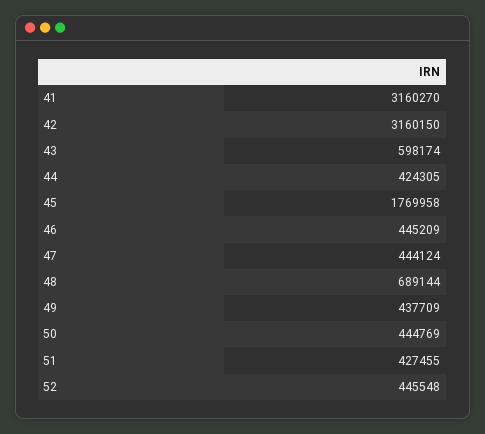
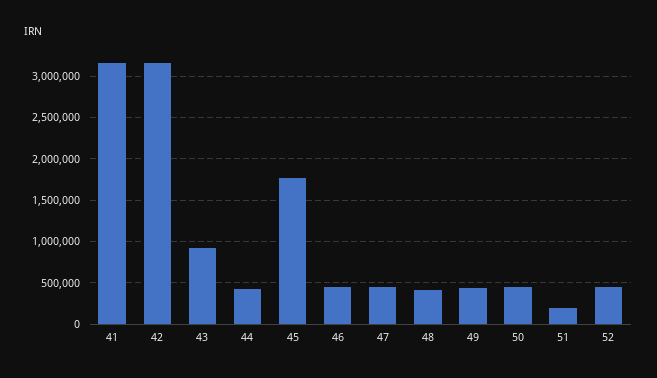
43: 598174 -> 900000
48: 689144 -> 400000
51: 427455 -> 200000

